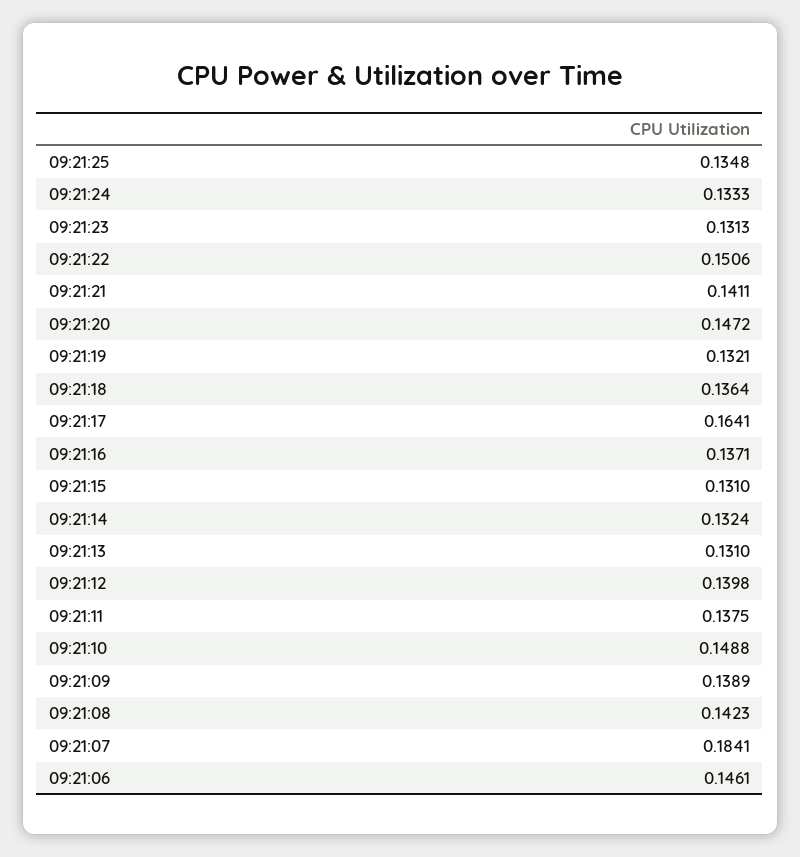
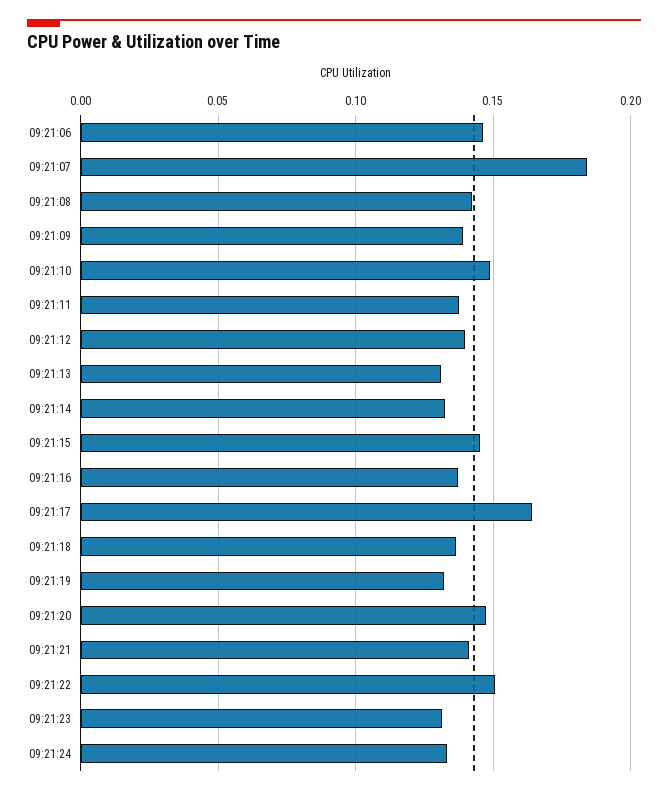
09:21:25: 0.1348 -> none
09:21:15: 0.131 -> 0.145

